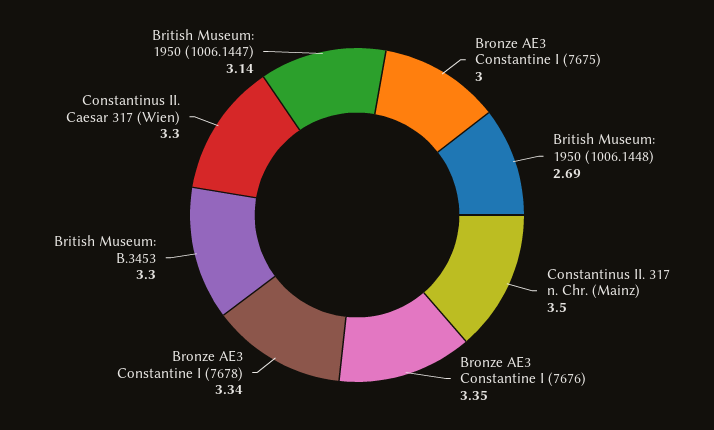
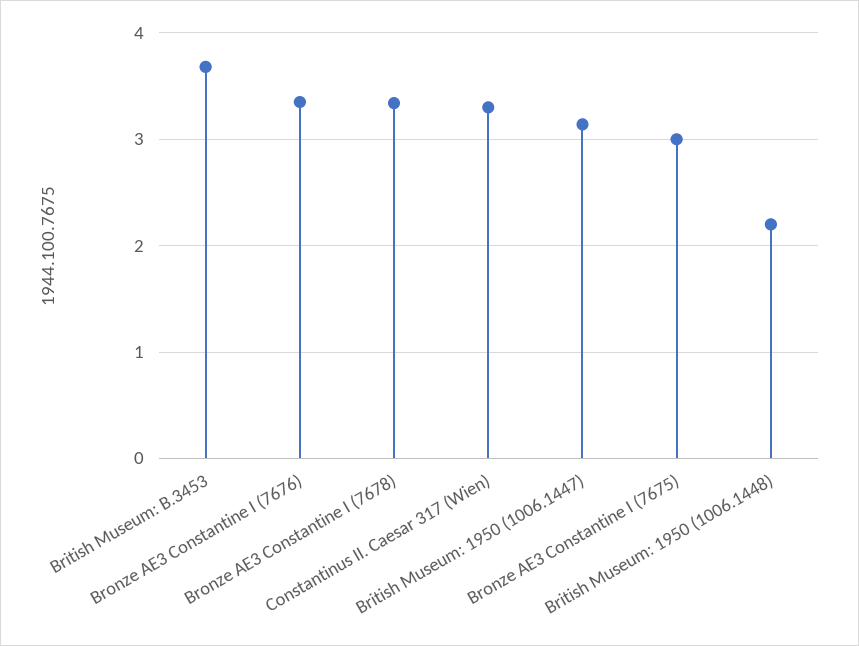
British Museum: 1950 (1006.1448): 2.69 -> 2.2
Constantinus II. 317 n. Chr. (Mainz): 3.5 -> none
British Museum: B.3453: 3.3 -> 3.7

